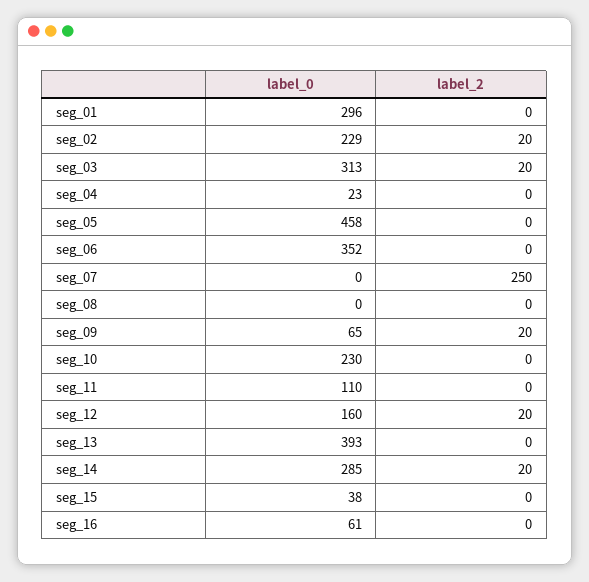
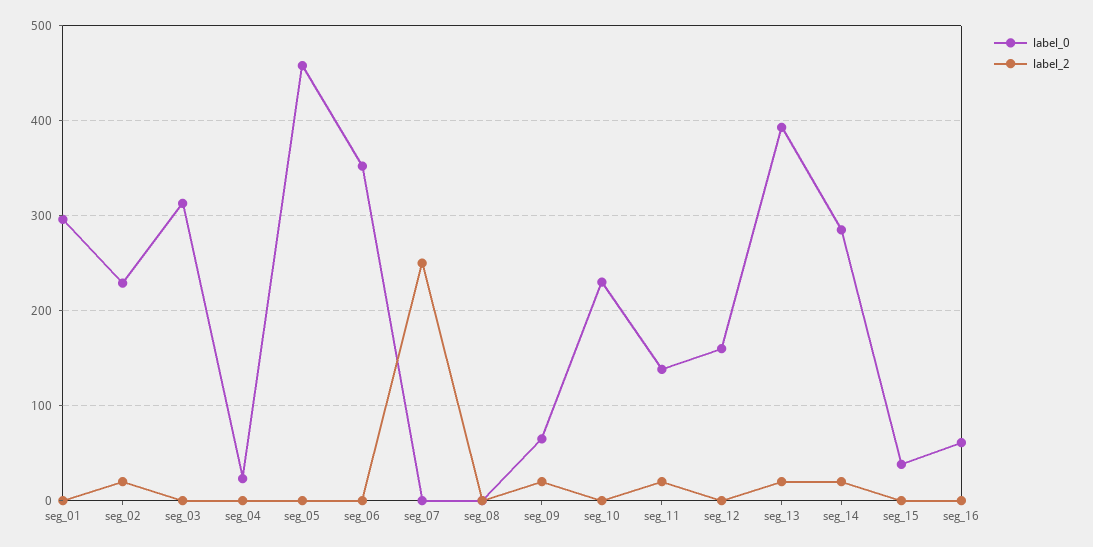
label_2, seg_03: 20 -> 0
label_0, seg_11: 110 -> 140
label_2, seg_11: 0 -> 20
label_2, seg_12: 20 -> 0
label_2, seg_13: 0 -> 20

